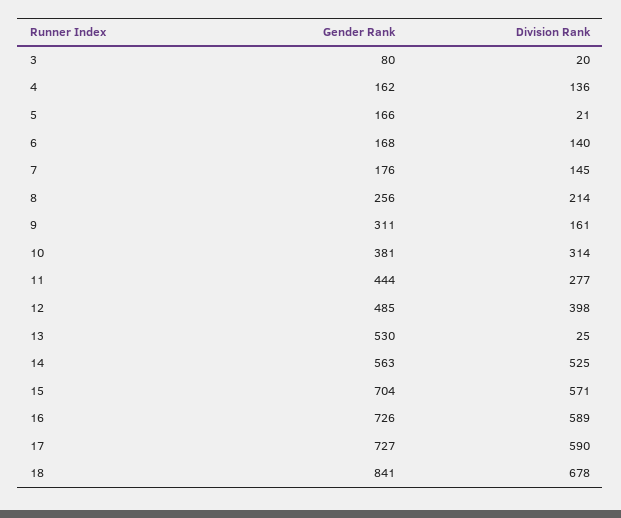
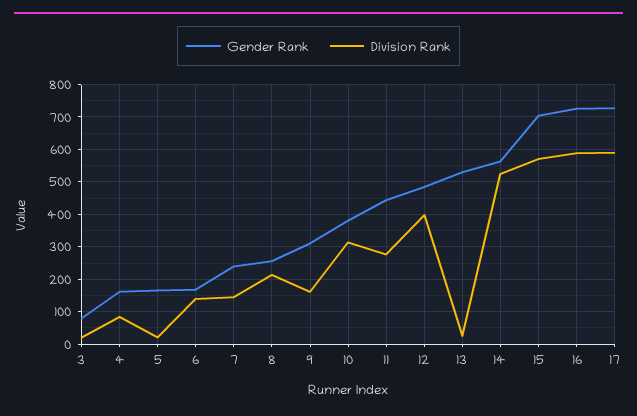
Division Rank, 4: 136 -> 80
Gender Rank, 7: 176 -> 240
Gender Rank, 18: 841 -> none
Division Rank, 18: 678 -> none

